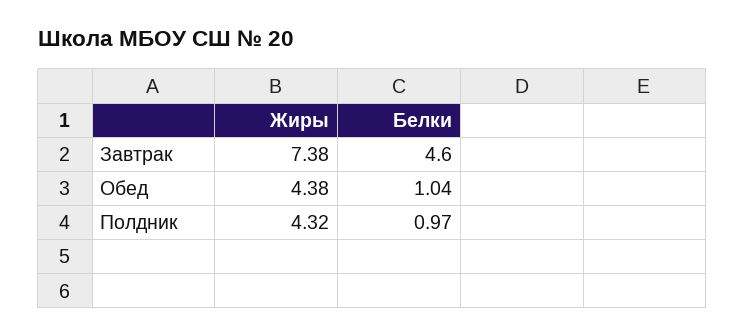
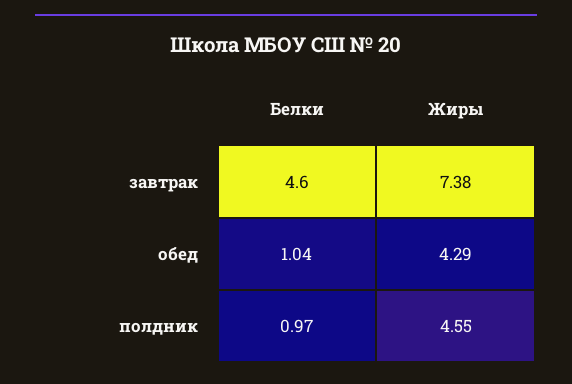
Жиры, Обед: 4.38 -> 4.29
Жиры, Полдник: 4.32 -> 4.55

